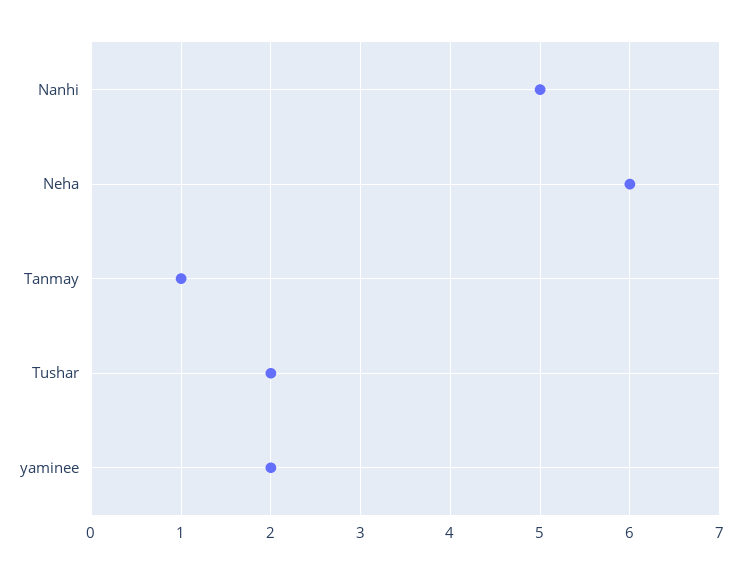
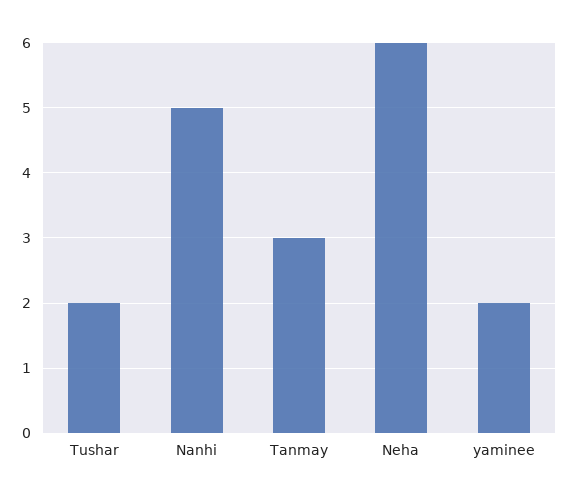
Tanmay: 1 -> 3

